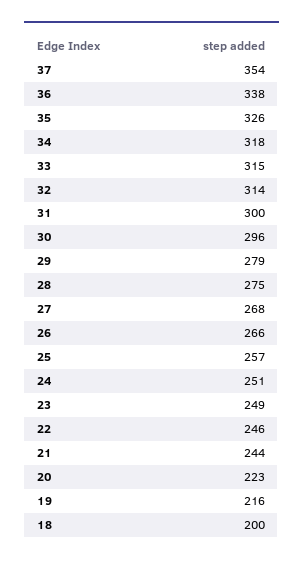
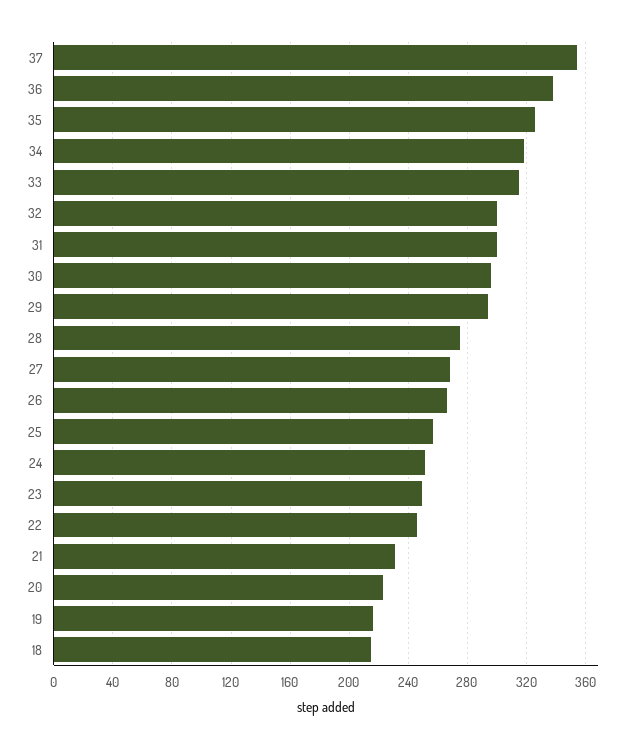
32: 314 -> 300
29: 279 -> 295
21: 244 -> 230
18: 200 -> 215

